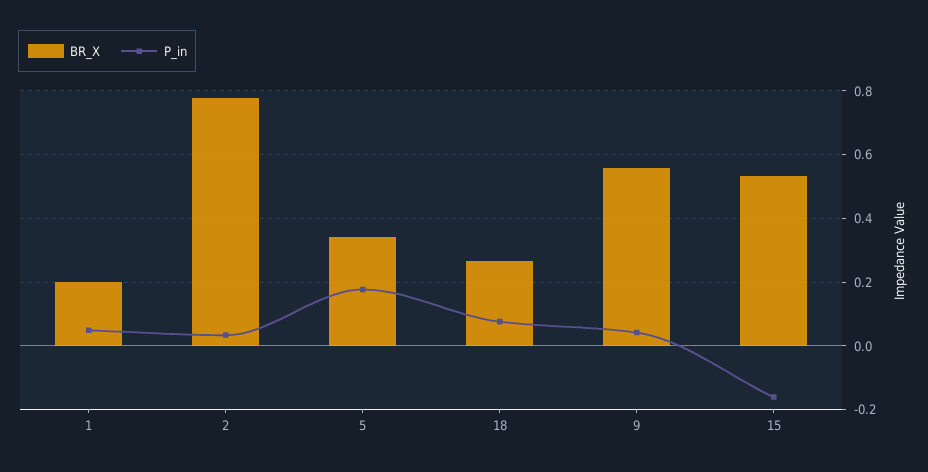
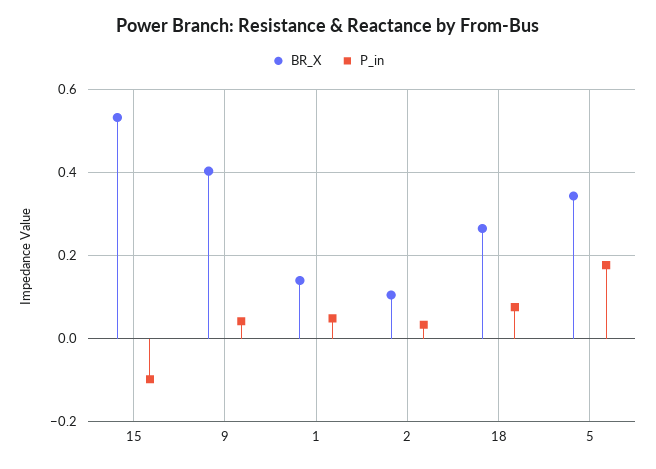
BR_X, 1: 0.2 -> 0.14
BR_X, 2: 0.78 -> 0.1
BR_X, 9: 0.56 -> 0.4
P_in, 15: -0.16 -> -0.1

